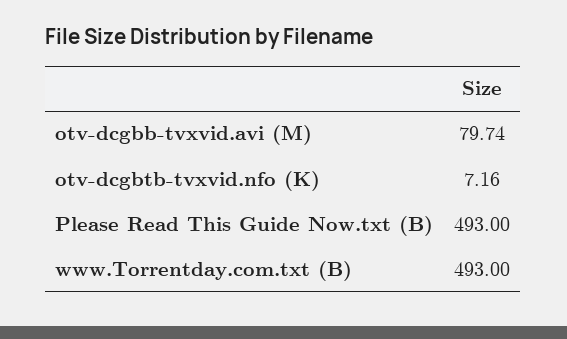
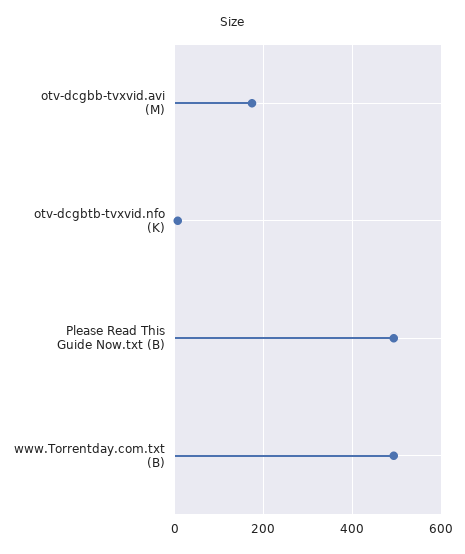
otv-dcgbb-tvxvid.avi (M): 79.74 -> 180

